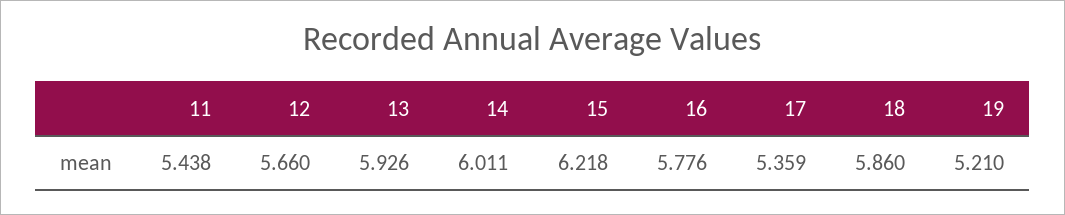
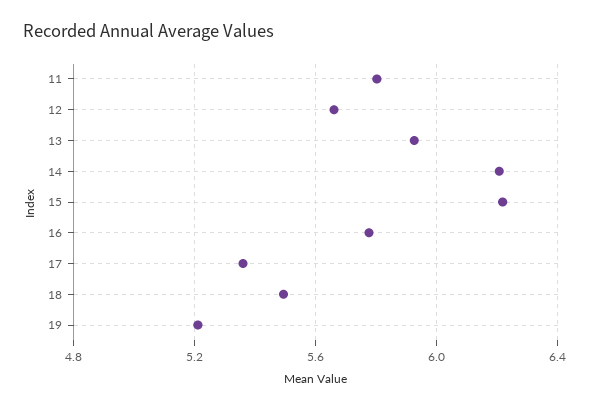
11: 5.438 -> 5.8
14: 6.011 -> 6.2
18: 5.86 -> 5.5

